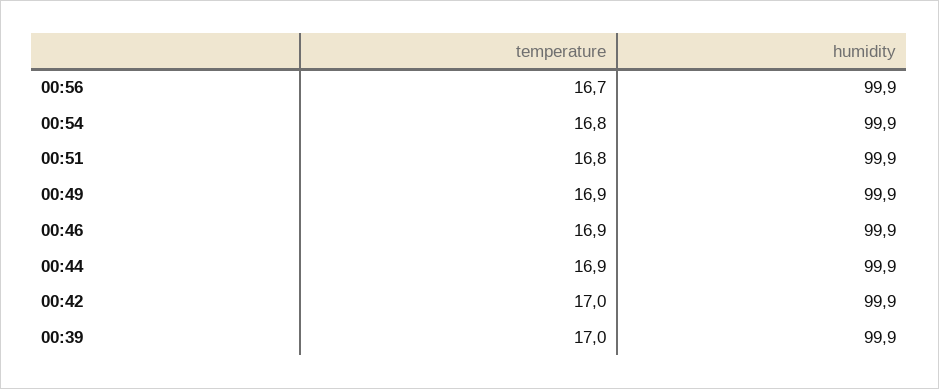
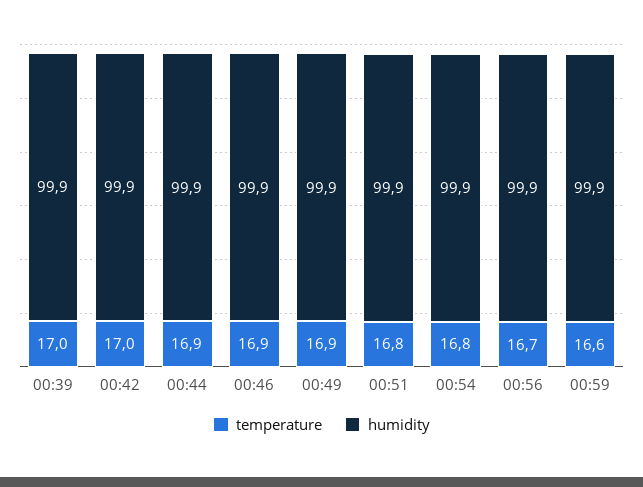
temperature, 00:59: none -> 16.6
humidity, 00:59: none -> 99.9

